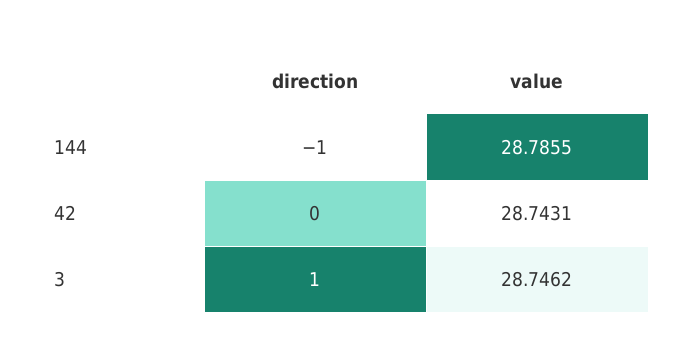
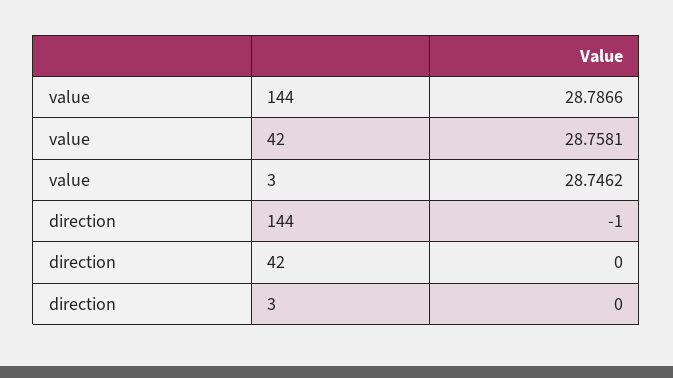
value, 144: 28.7855 -> 28.7866
value, 42: 28.7431 -> 28.7581
direction, 3: 1 -> 0

